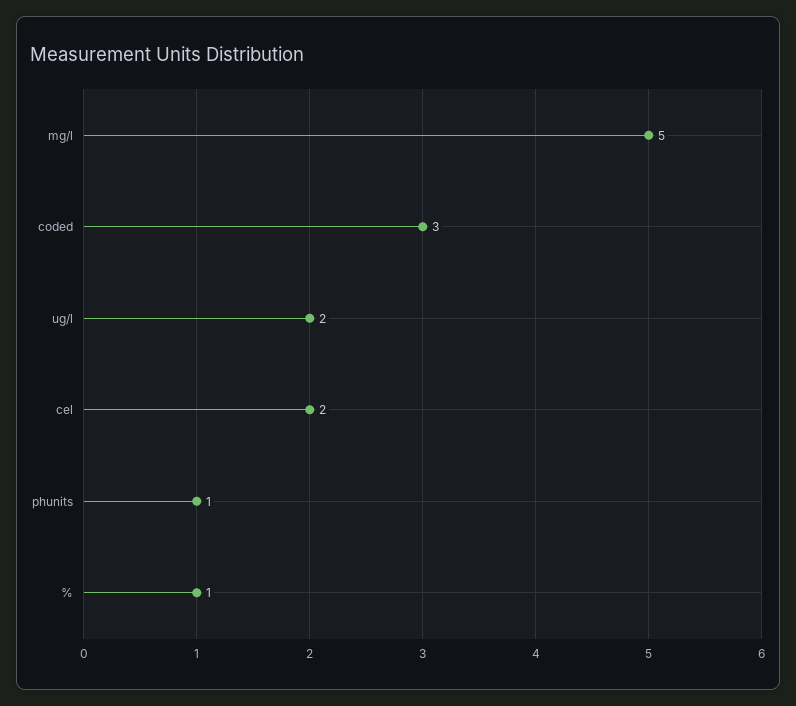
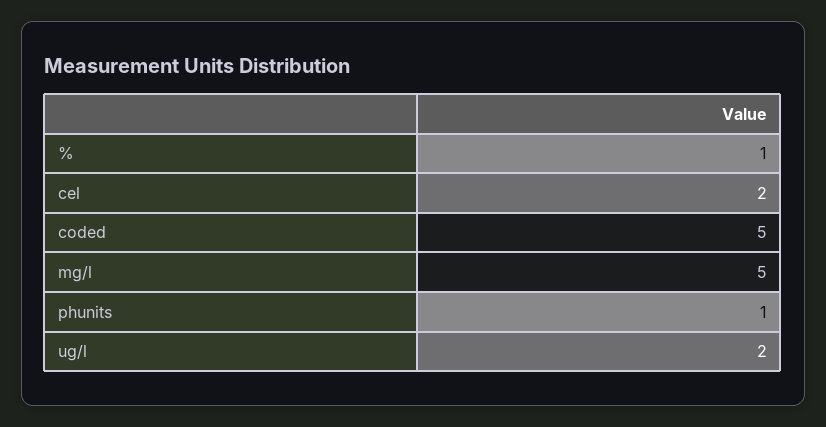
coded: 3 -> 5

